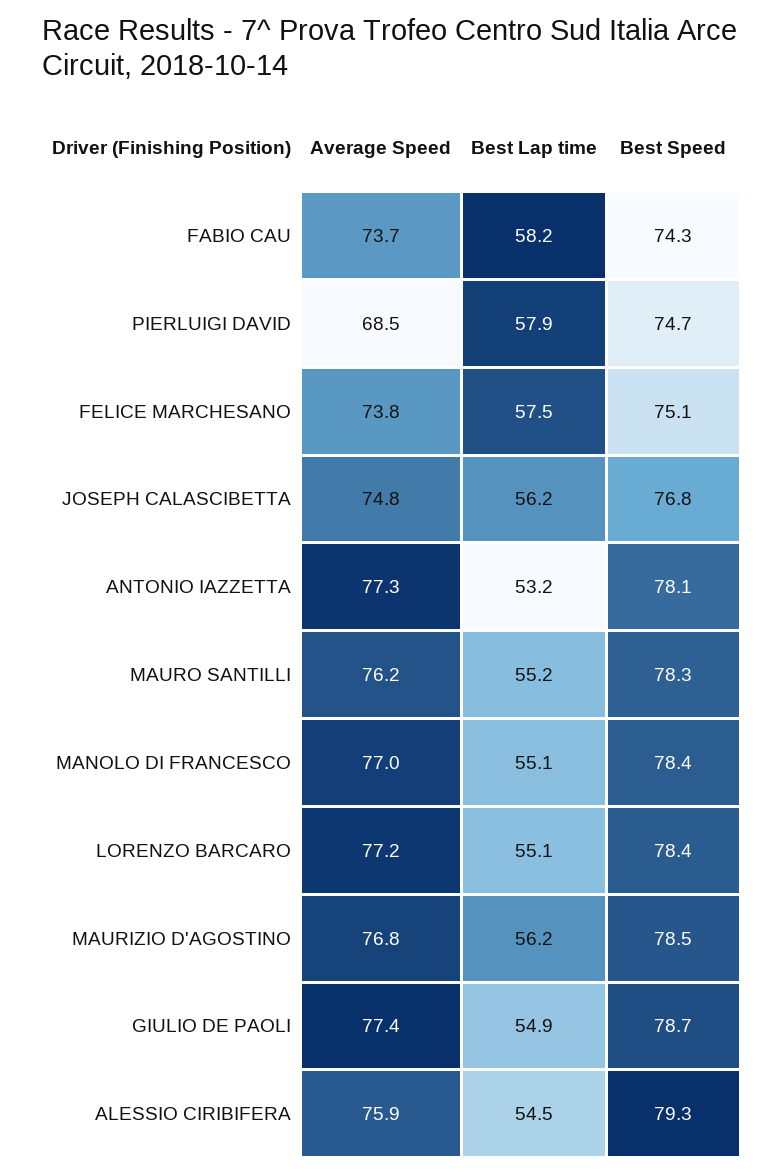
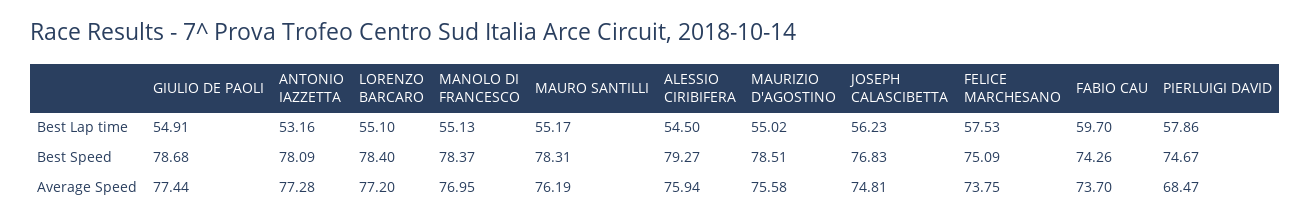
Best Lap time, FABIO CAU: 58.2 -> 59.7
Average Speed, MAURIZIO D'AGOSTINO: 76.8 -> 75.58
Best Lap time, MAURIZIO D'AGOSTINO: 56.2 -> 55.02

